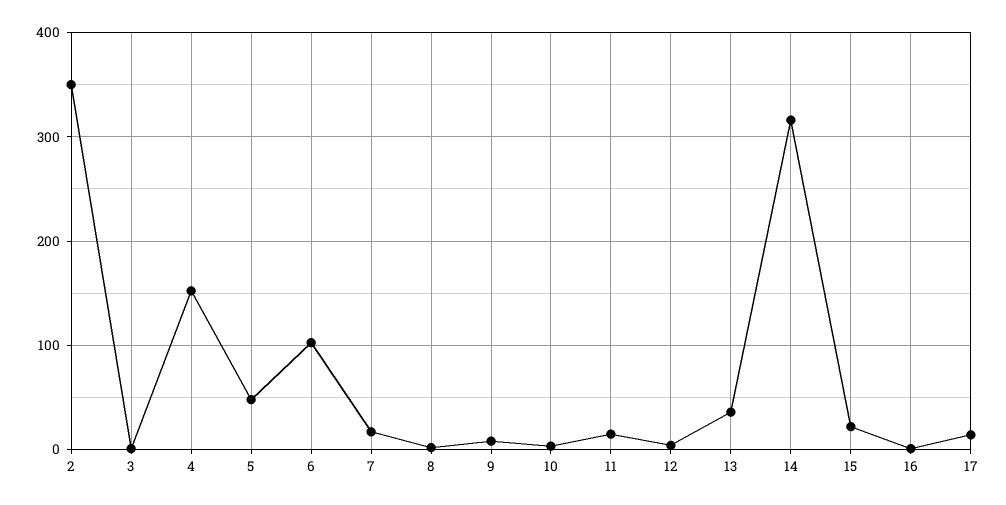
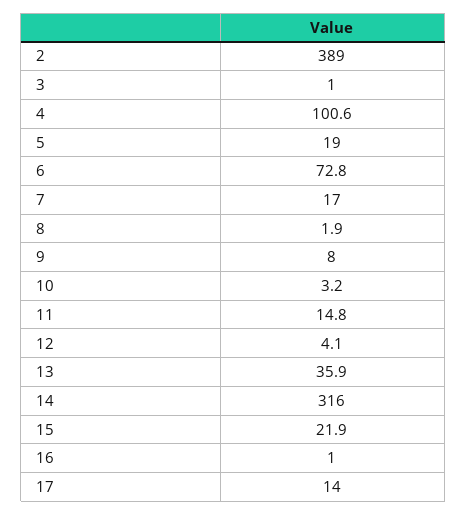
2: 350 -> 389
4: 150 -> 100.6
5: 50 -> 19
6: 100 -> 72.8

